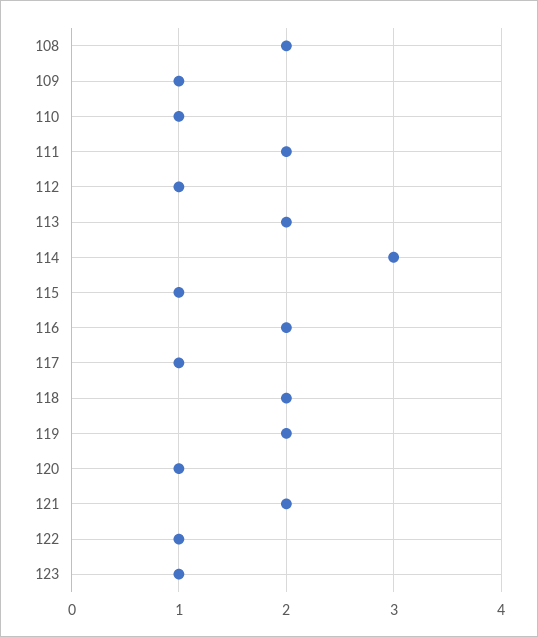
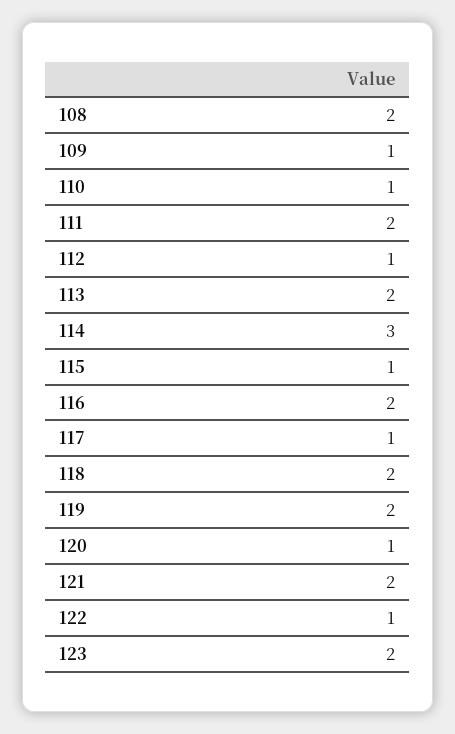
123: 1 -> 2

